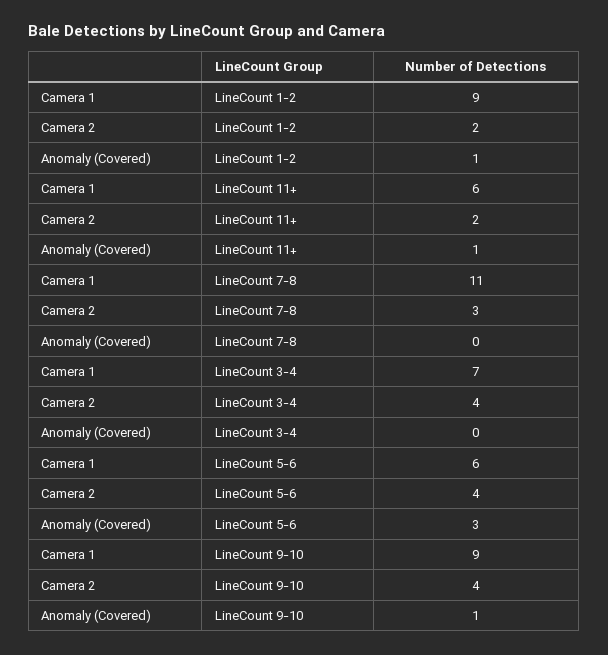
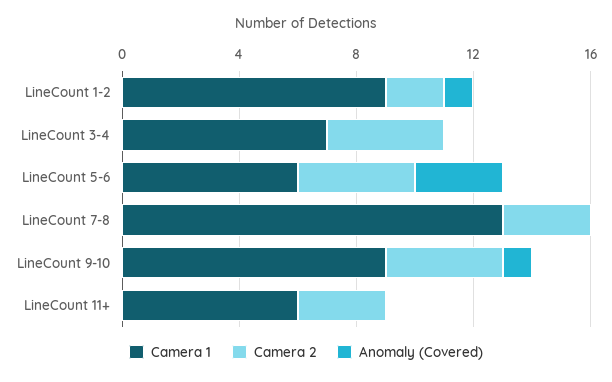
Camera 2, LineCount 11+: 2 -> 3
Anomaly (Covered), LineCount 11+: 1 -> 0
Camera 1, LineCount 7-8: 11 -> 13

